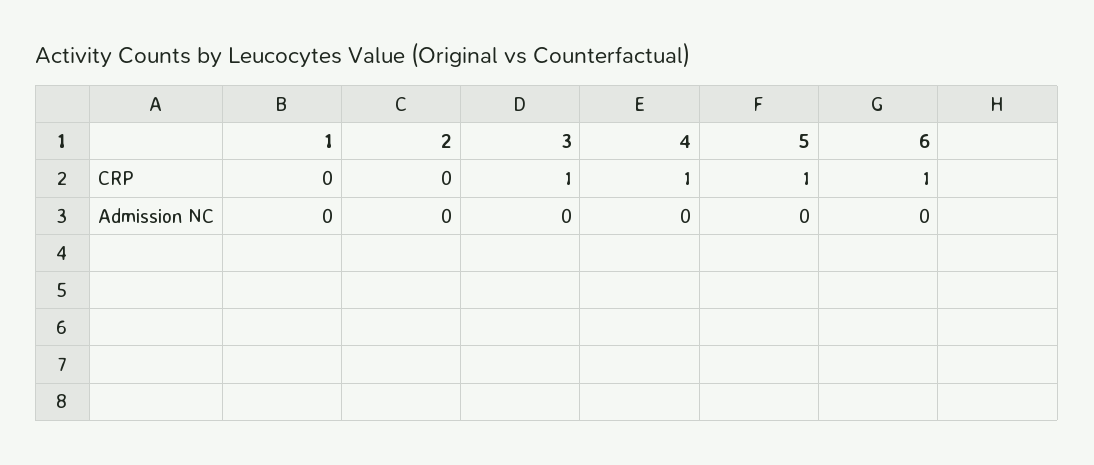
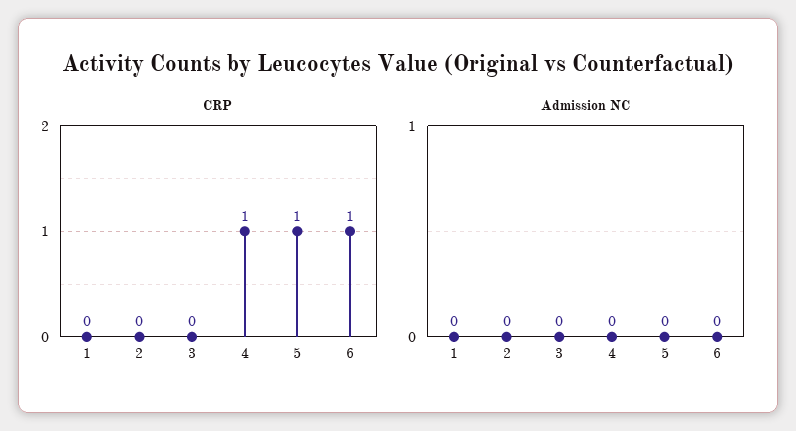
CRP, 3: 1 -> 0

